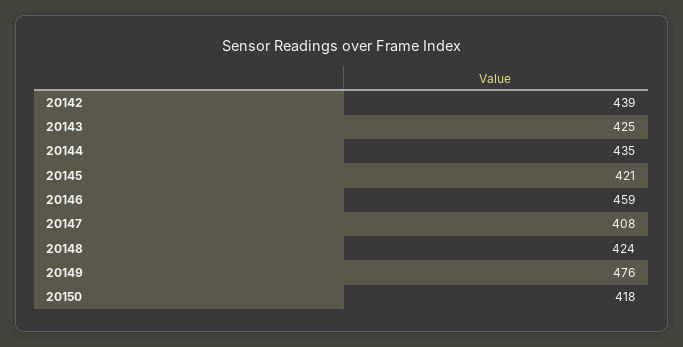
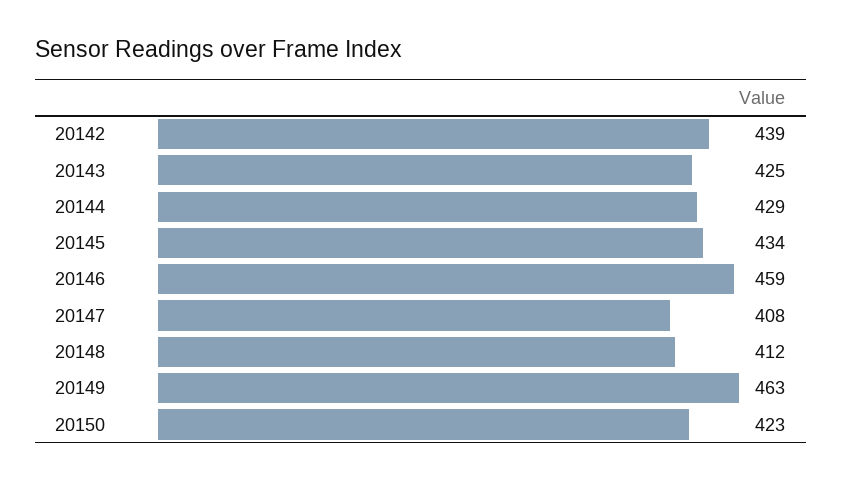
20144: 435 -> 429
20145: 421 -> 434
20148: 424 -> 412
20149: 476 -> 463
20150: 418 -> 423

